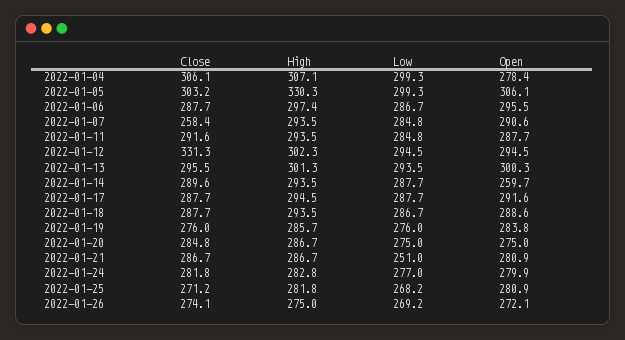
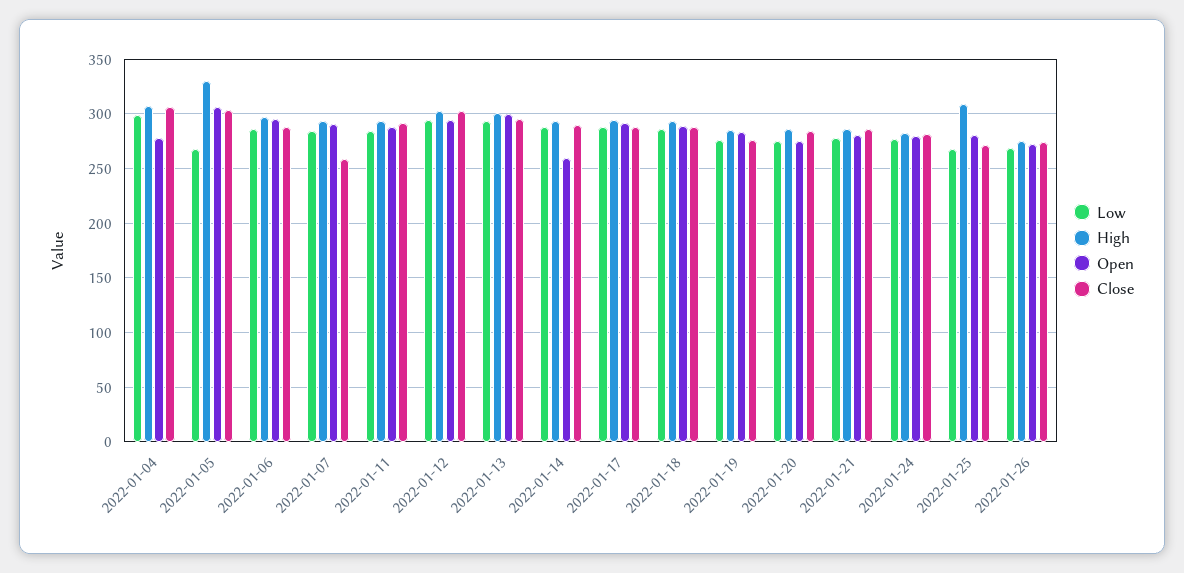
Low, 2022-01-05: 299.3 -> 270
Close, 2022-01-12: 331.3 -> 300
Low, 2022-01-21: 251 -> 280
High, 2022-01-25: 281.8 -> 310

